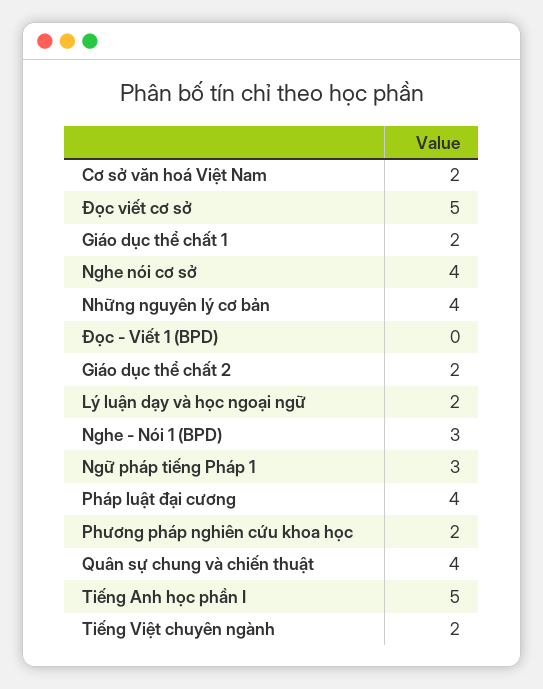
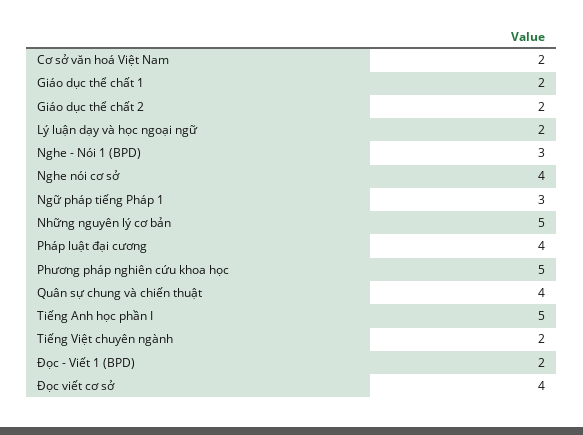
Đọc viết cơ sở: 5 -> 4
Những nguyên lý cơ bản: 4 -> 5
Đọc - Viết 1 (BPD): 0 -> 2
Phương pháp nghiên cứu khoa học: 2 -> 5

